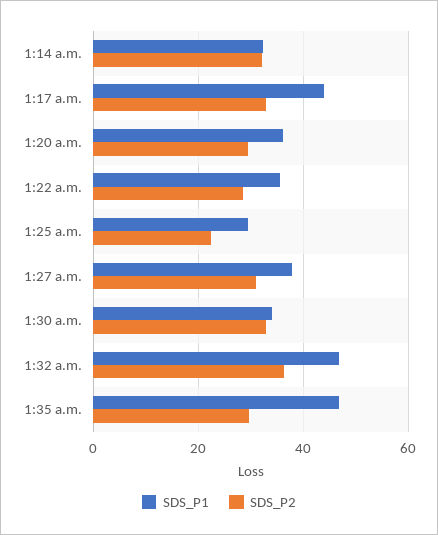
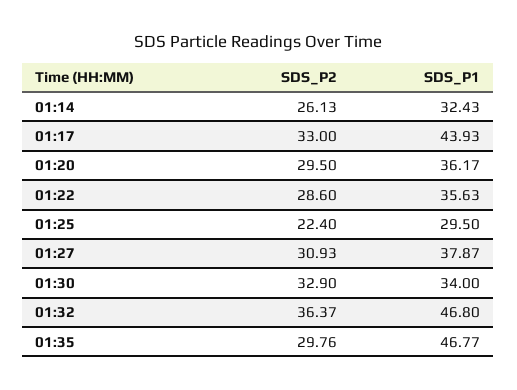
SDS_P2, 1:14 a.m.: 32 -> 26.13

